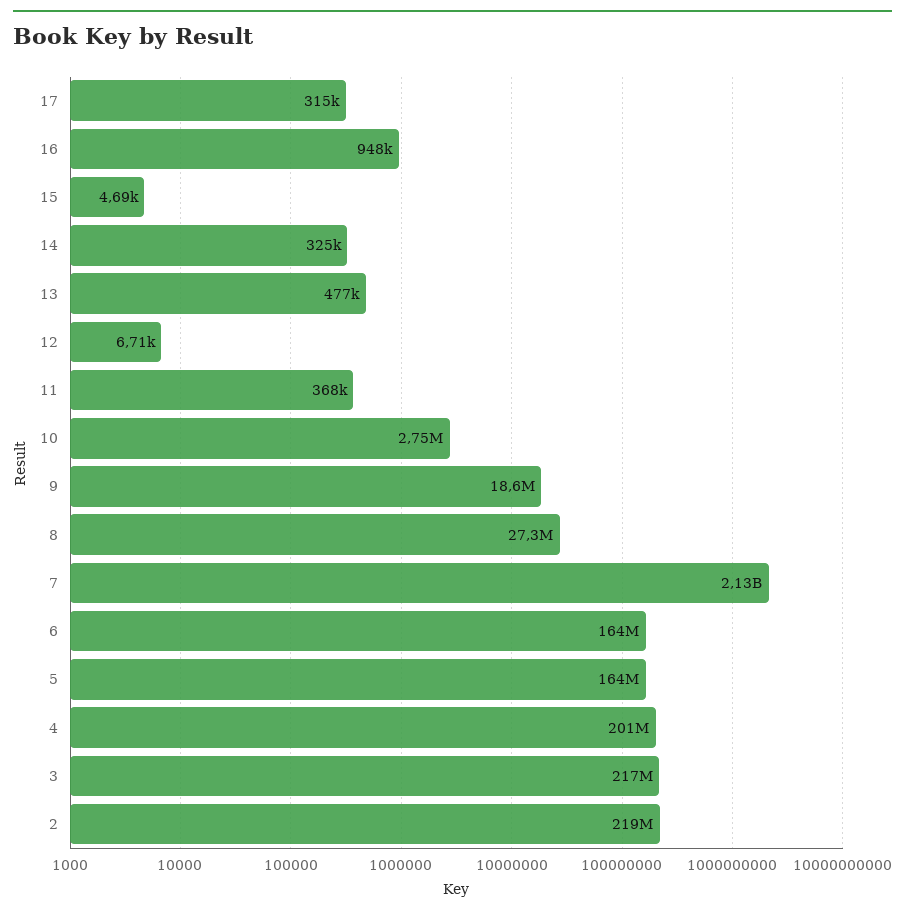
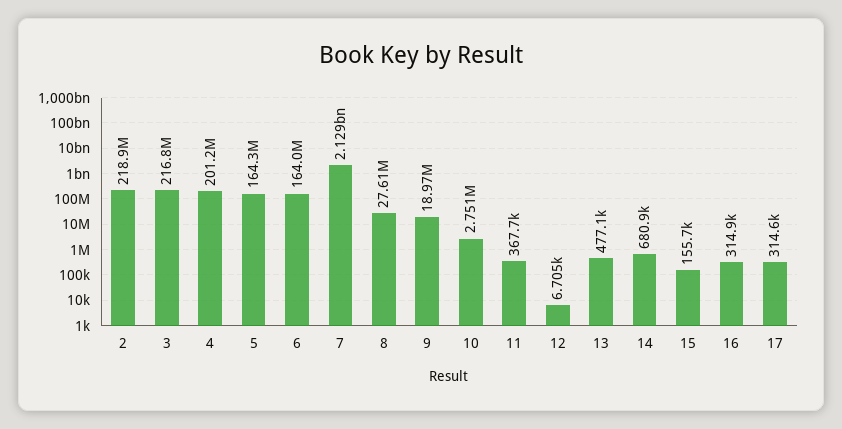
16: 948000 -> 314900
15: 4690 -> 155700
14: 325000 -> 680900
9: 18600000 -> 18970000
8: 27300000 -> 27610000

